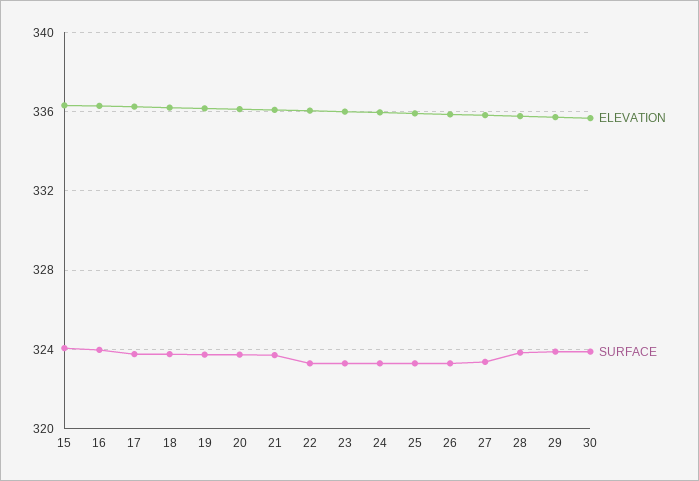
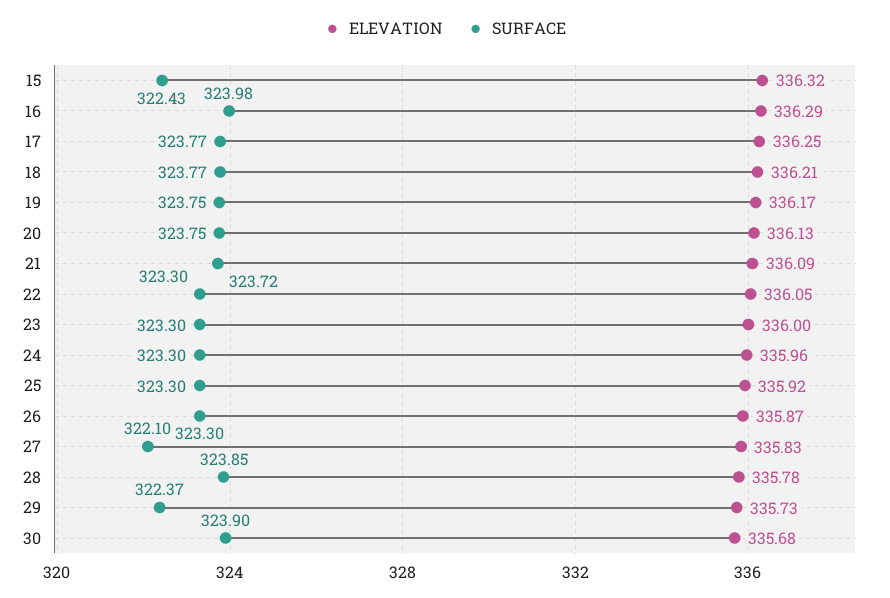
SURFACE, 15: 324 -> 322.43
SURFACE, 27: 323.5 -> 322.1
SURFACE, 29: 324 -> 322.37

